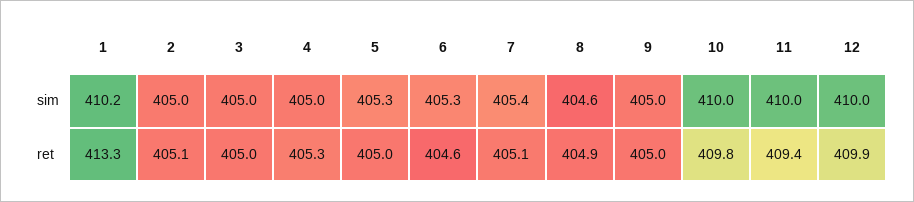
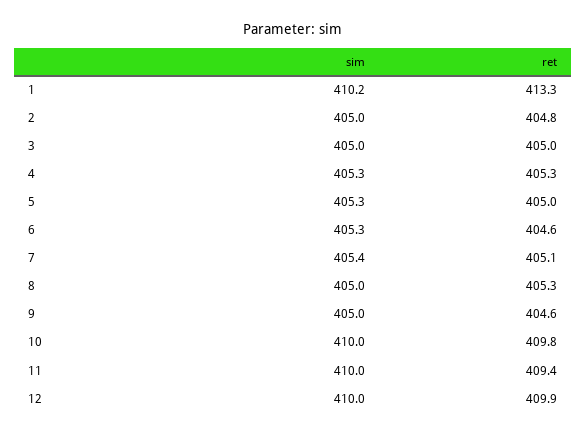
4, sim: 405 -> 405.3
8, sim: 404.6 -> 405
2, ret: 405.1 -> 404.8
8, ret: 404.9 -> 405.3
9, ret: 405 -> 404.6

